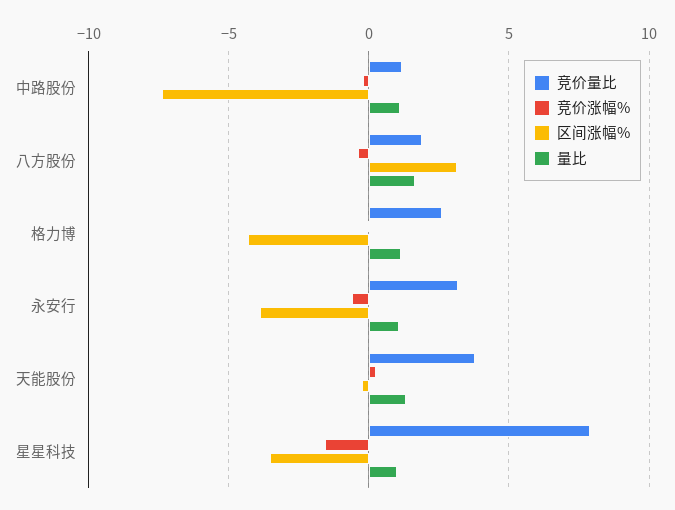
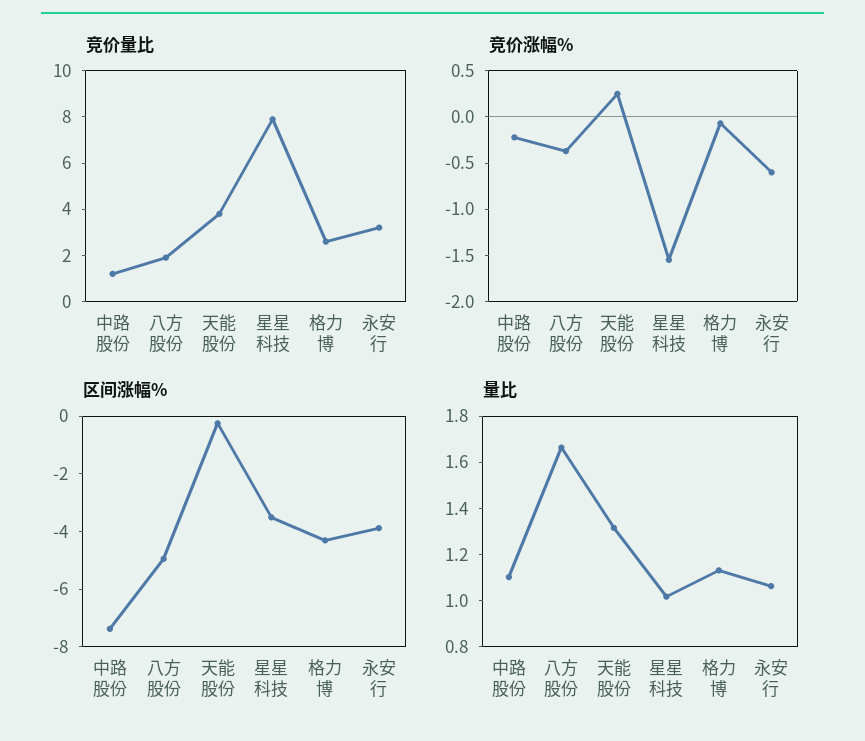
区间涨幅%, 八方股份: 3 -> -5

